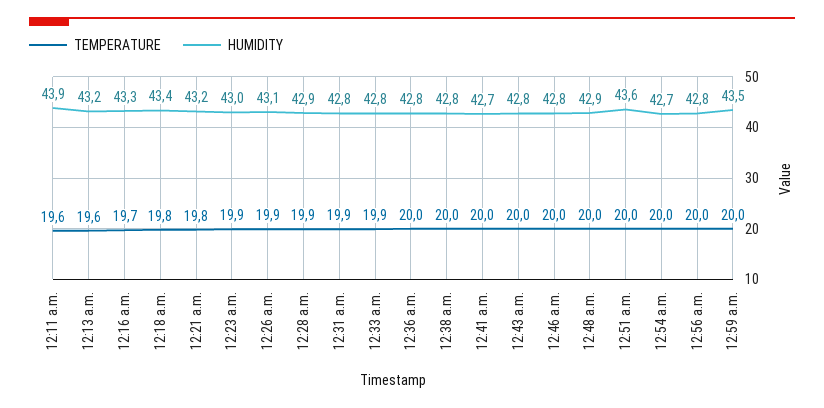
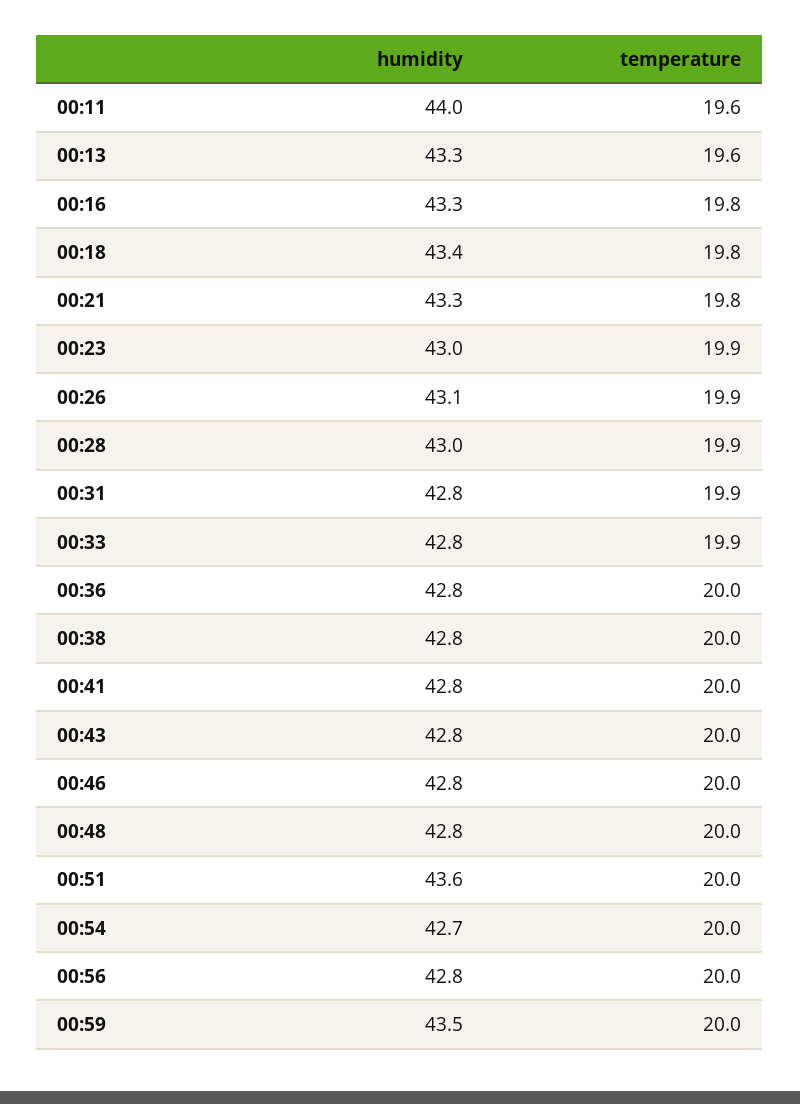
HUMIDITY, 12:11 a.m.: 43.9 -> 44
HUMIDITY, 12:13 a.m.: 43.2 -> 43.3
TEMPERATURE, 12:16 a.m.: 19.7 -> 19.8
HUMIDITY, 12:21 a.m.: 43.2 -> 43.3
HUMIDITY, 12:28 a.m.: 42.9 -> 43
HUMIDITY, 12:41 a.m.: 42.7 -> 42.8
HUMIDITY, 12:48 a.m.: 42.9 -> 42.8

